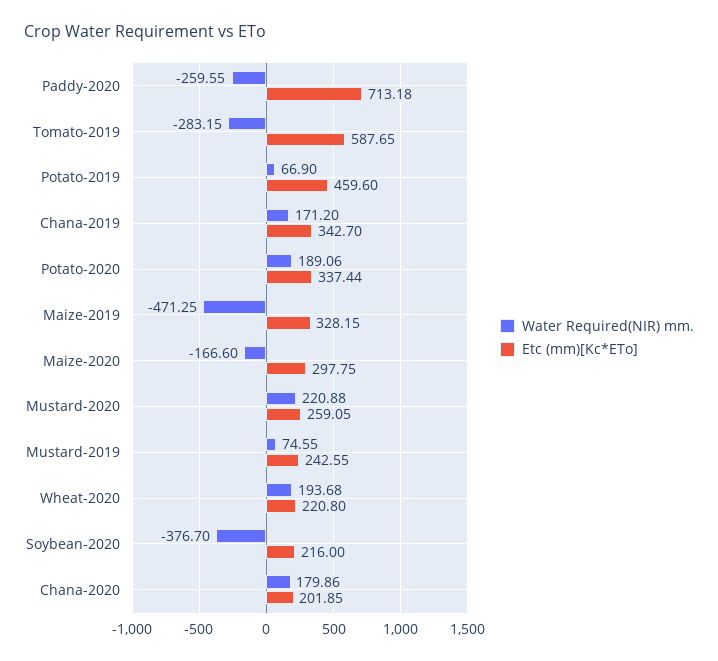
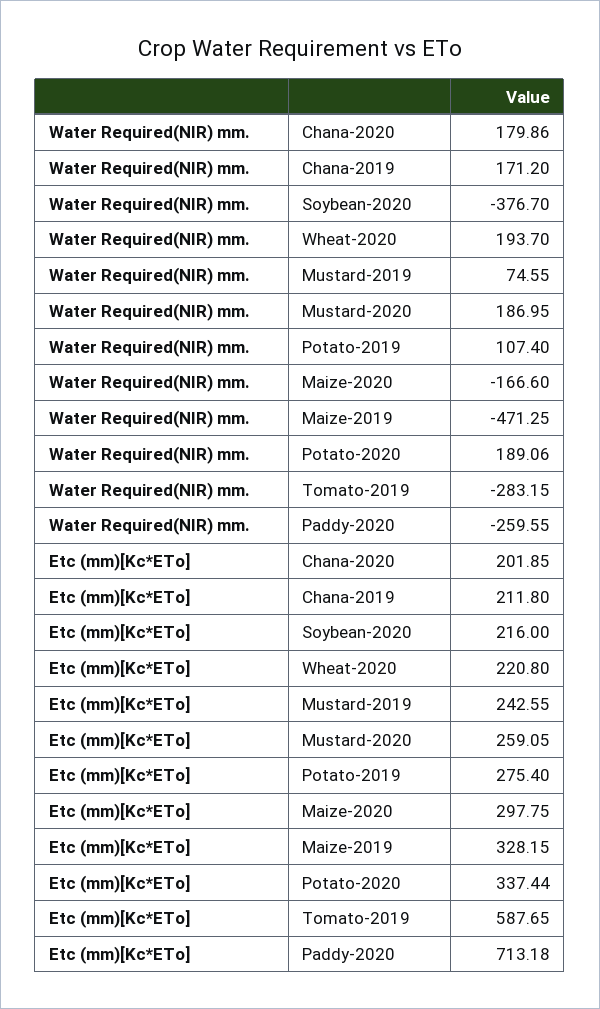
Water Required(NIR) mm., Potato-2019: 66.9 -> 107.4
Etc (mm)[Kc*ETo], Potato-2019: 459.6 -> 275.4
Etc (mm)[Kc*ETo], Chana-2019: 342.7 -> 211.8
Water Required(NIR) mm., Mustard-2020: 220.88 -> 186.95
Water Required(NIR) mm., Wheat-2020: 193.68 -> 193.7

